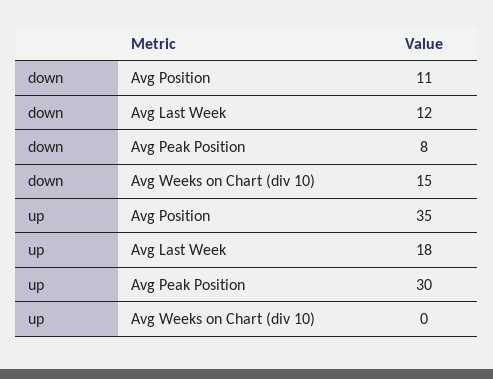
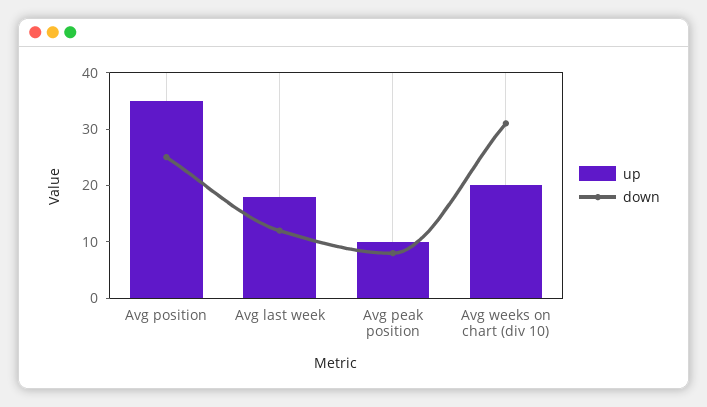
down, Avg Position: 11 -> 25
down, Avg Weeks on Chart (div 10): 15 -> 30
up, Avg Peak Position: 30 -> 10
up, Avg Weeks on Chart (div 10): 0 -> 20

